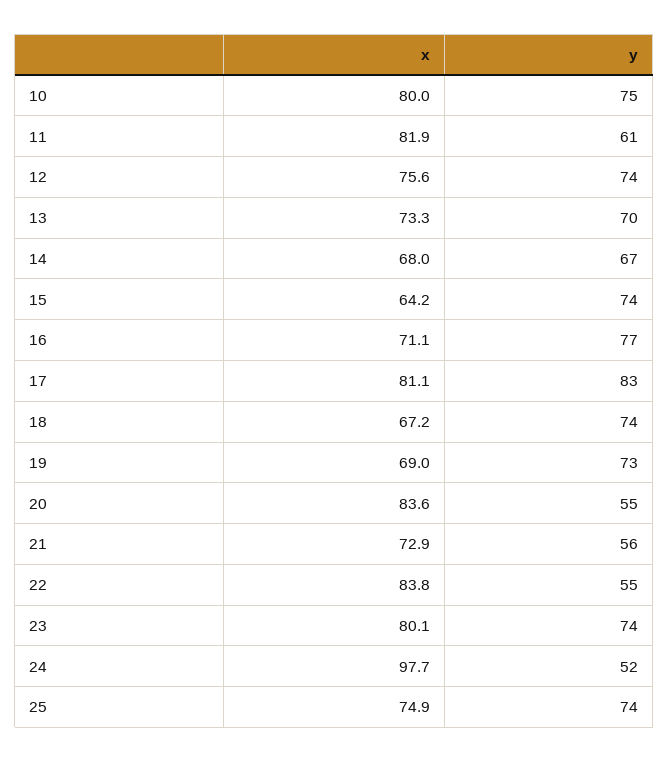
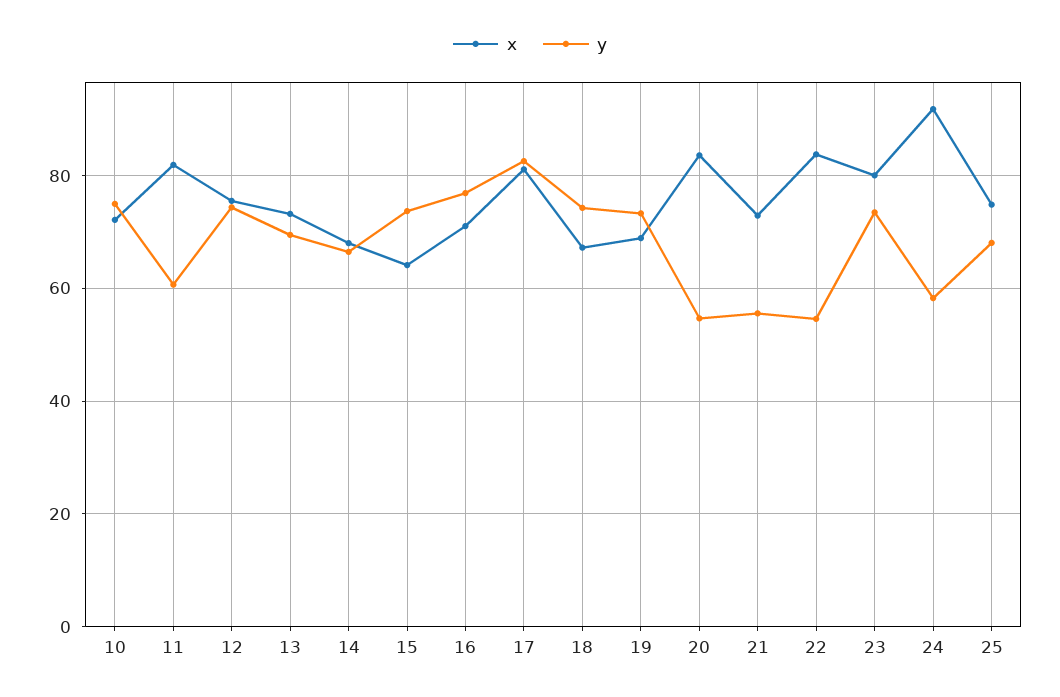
x, 10: 80 -> 72
x, 24: 97.7 -> 92
y, 24: 52 -> 58
y, 25: 74 -> 68

